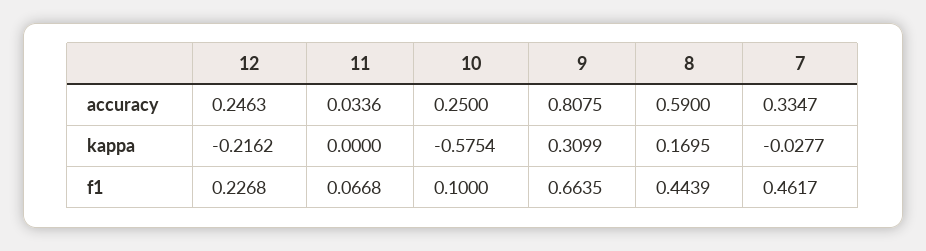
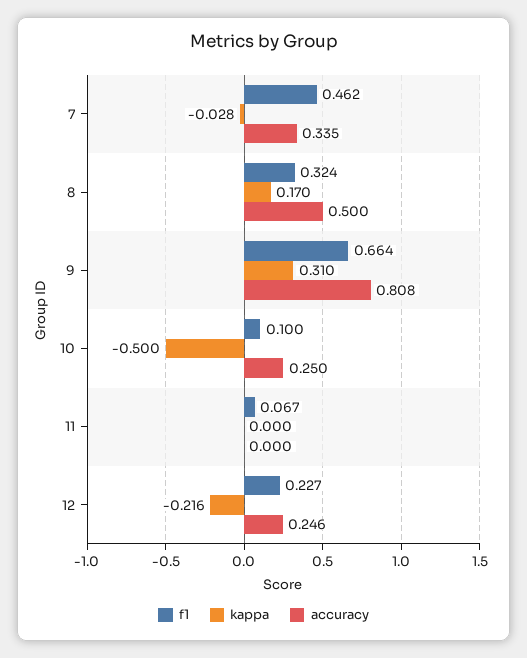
accuracy, 11: 0.0336 -> 0
accuracy, 8: 0.59 -> 0.5
kappa, 10: -0.5754 -> -0.5
f1, 8: 0.4439 -> 0.324

